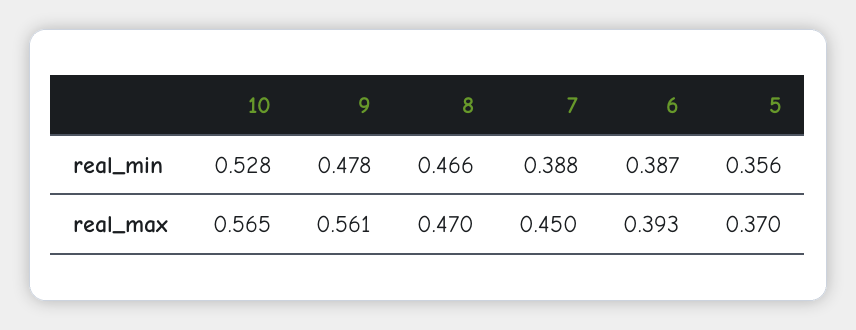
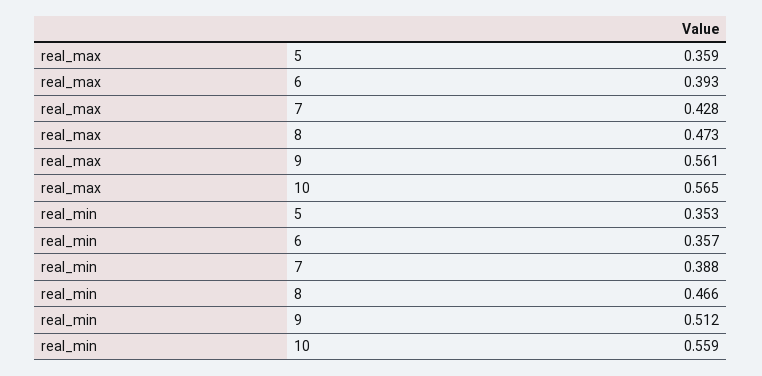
10, real_min: 0.528 -> 0.559
9, real_min: 0.478 -> 0.512
6, real_min: 0.387 -> 0.357
5, real_min: 0.356 -> 0.353
8, real_max: 0.47 -> 0.473
7, real_max: 0.45 -> 0.428
5, real_max: 0.37 -> 0.359

